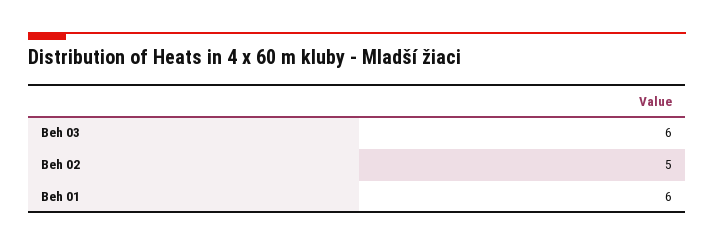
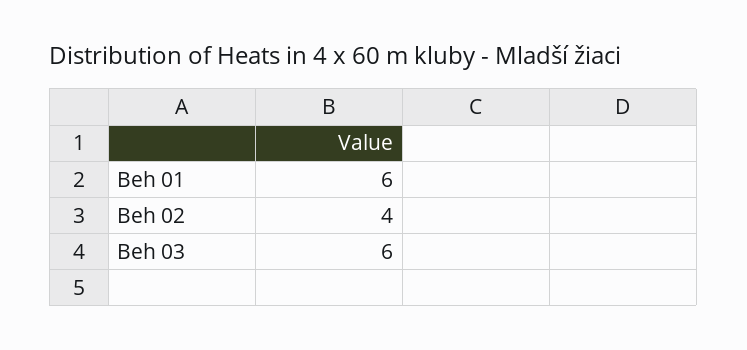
Beh 02: 5 -> 4

